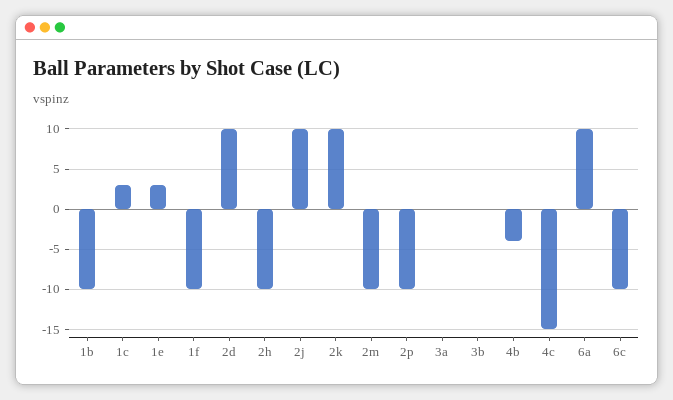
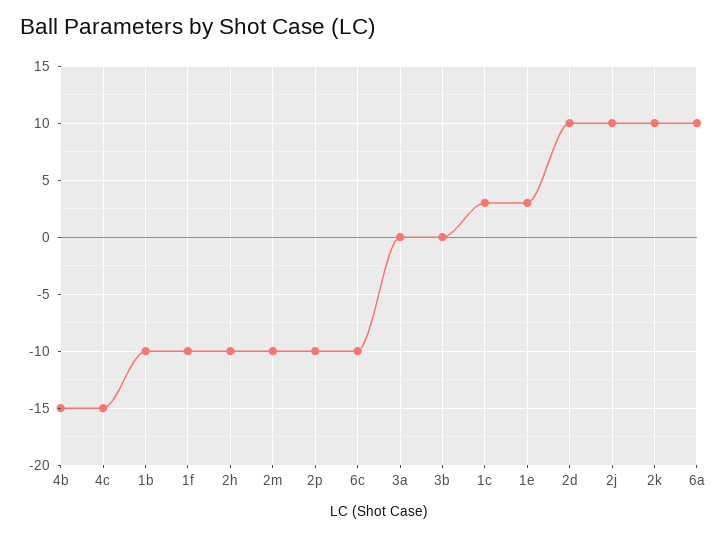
4b: -4 -> -15

